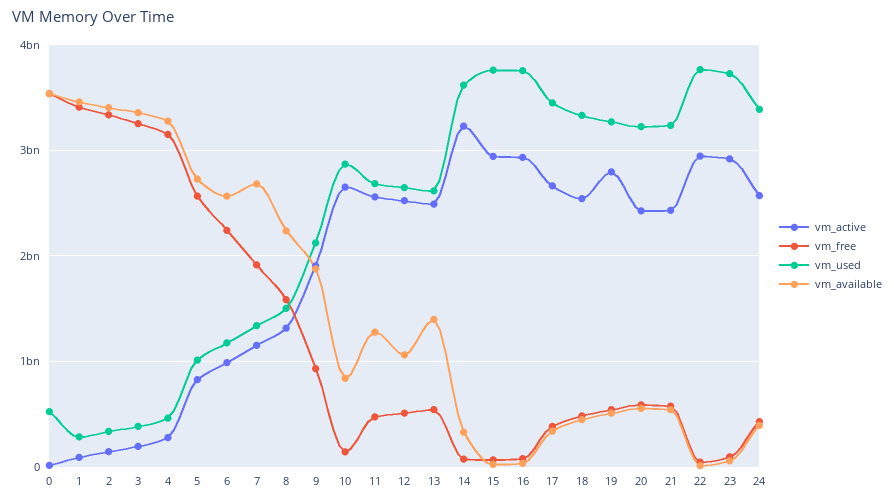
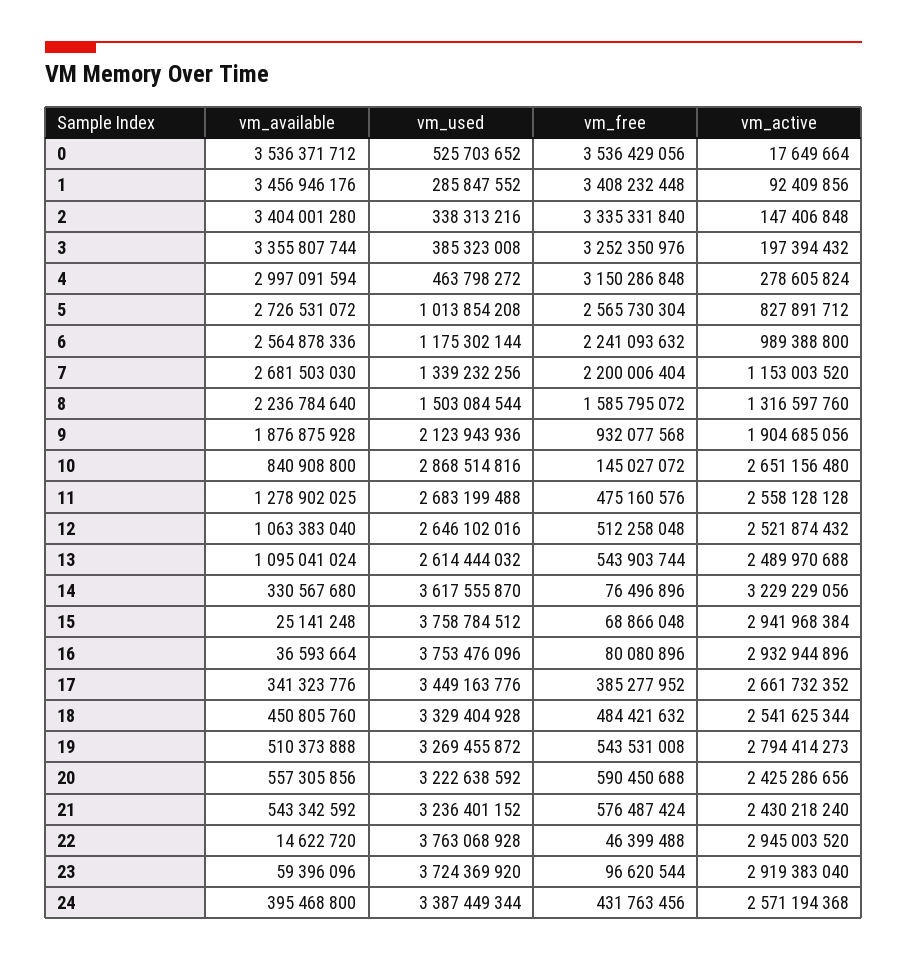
vm_available, 4: 3300000000 -> 2997091594
vm_free, 7: 1900000000 -> 2200006404
vm_available, 13: 1400000000 -> 1095041024

